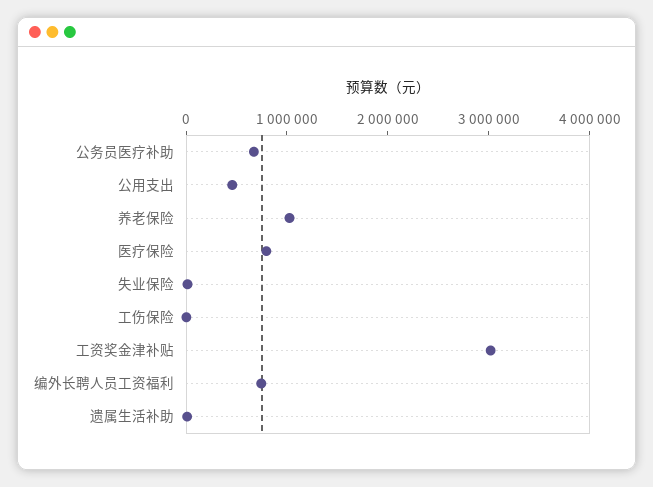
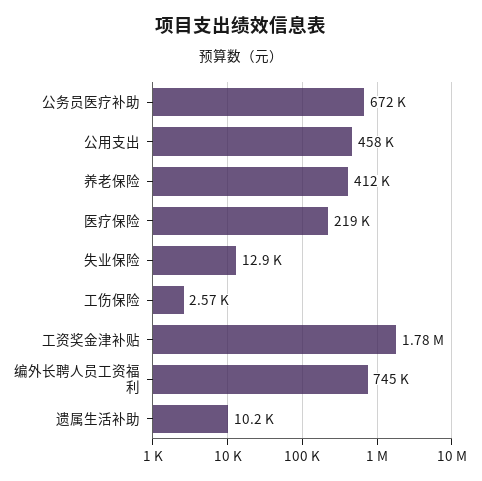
养老保险: 1000000 -> 412000
医疗保险: 800000 -> 219000
工资奖金津补贴: 3000000 -> 1780000

